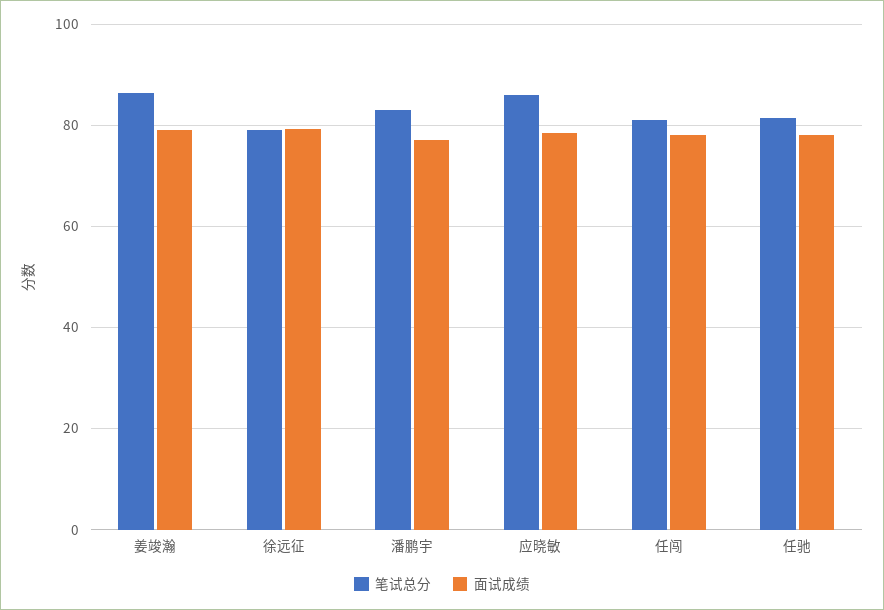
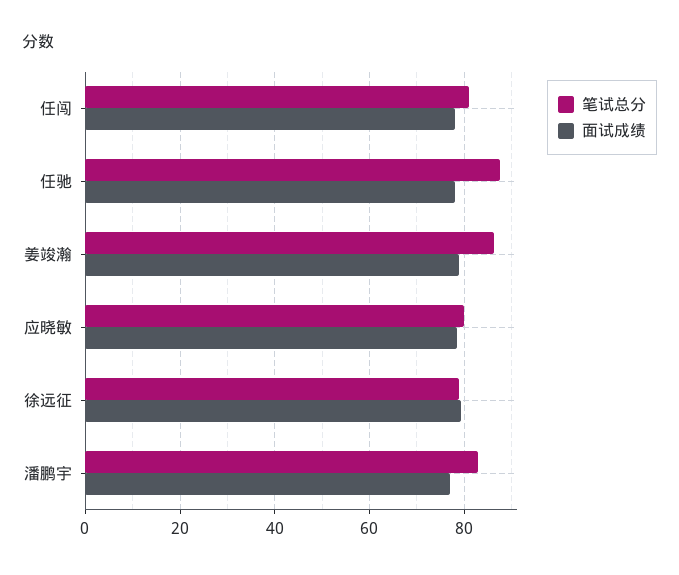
笔试总分, 应晓敏: 86 -> 80
笔试总分, 任驰: 82 -> 88

